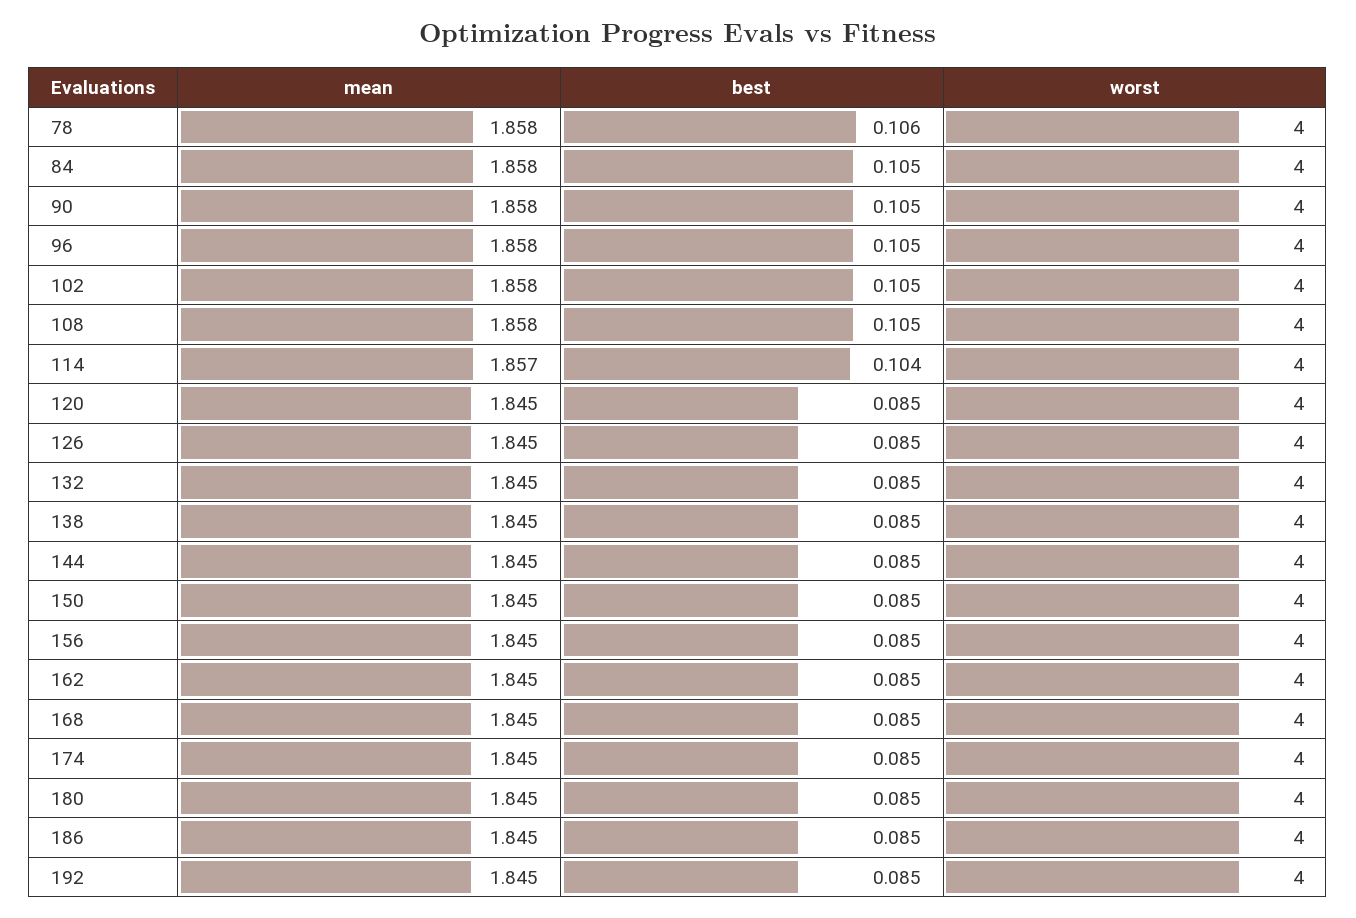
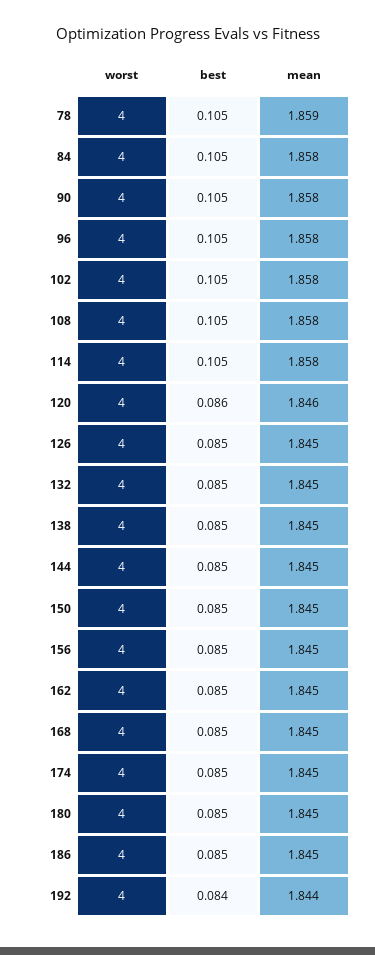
mean, 78: 1.858 -> 1.859
best, 78: 0.106 -> 0.105
mean, 114: 1.857 -> 1.858
best, 114: 0.104 -> 0.105
mean, 120: 1.845 -> 1.846
best, 120: 0.085 -> 0.086
mean, 192: 1.845 -> 1.844
best, 192: 0.085 -> 0.084

